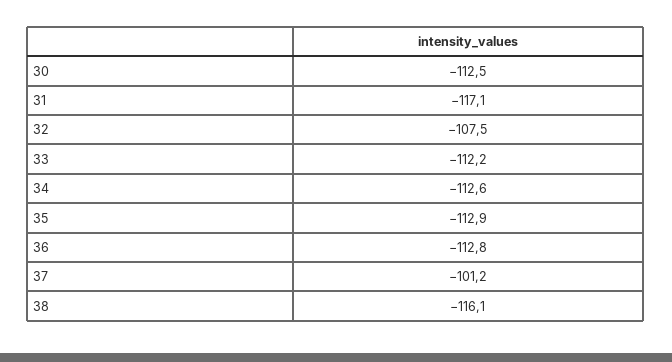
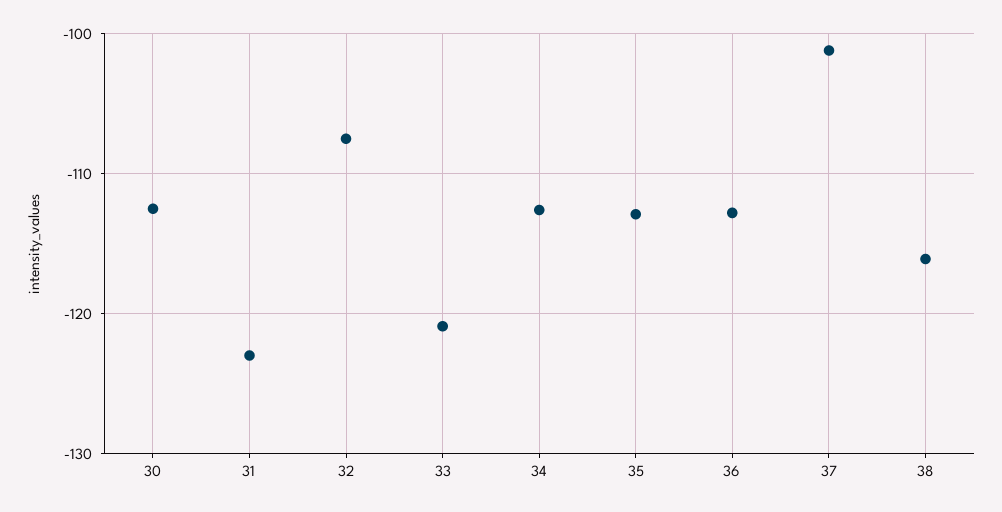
31: -117.1 -> -123
33: -112.2 -> -121

